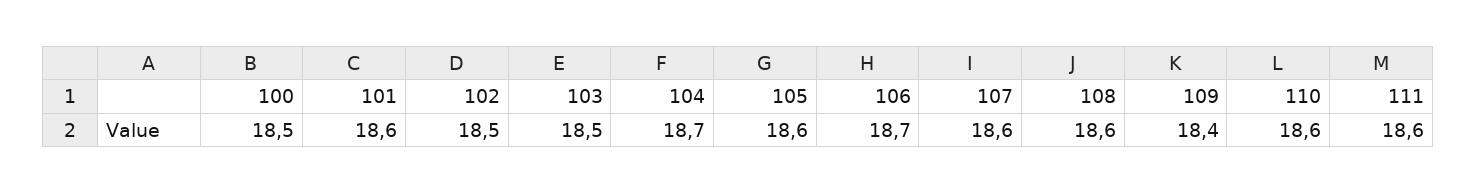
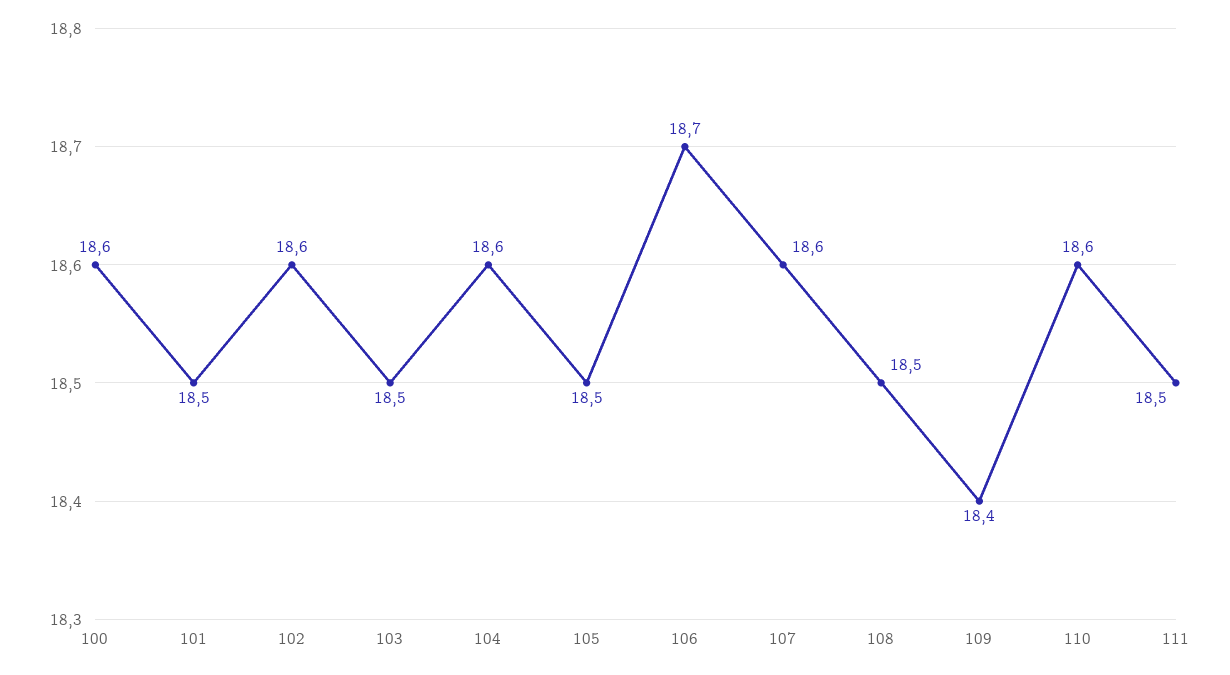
100: 18.5 -> 18.6
101: 18.6 -> 18.5
102: 18.5 -> 18.6
104: 18.7 -> 18.6
105: 18.6 -> 18.5
108: 18.6 -> 18.5
111: 18.6 -> 18.5

